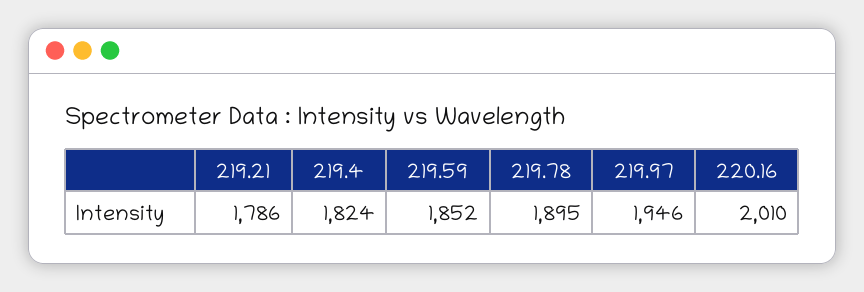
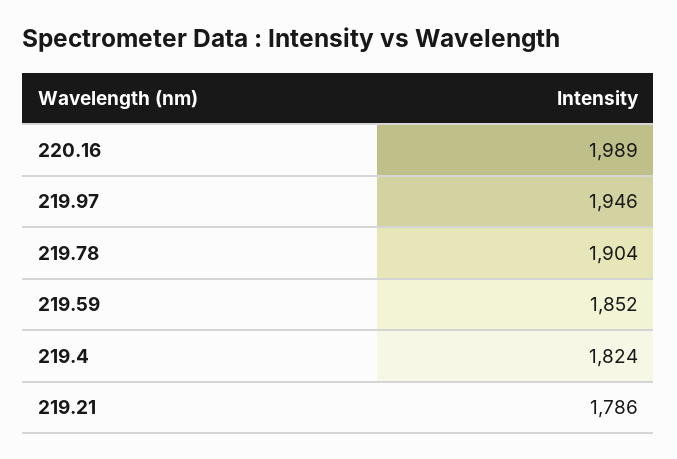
219.78: 1895 -> 1904
220.16: 2010 -> 1989

